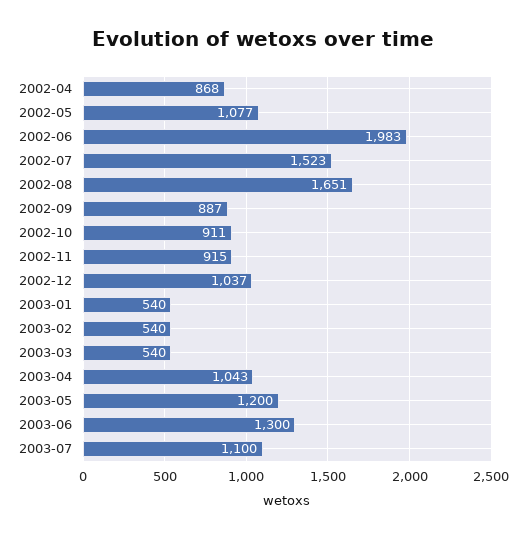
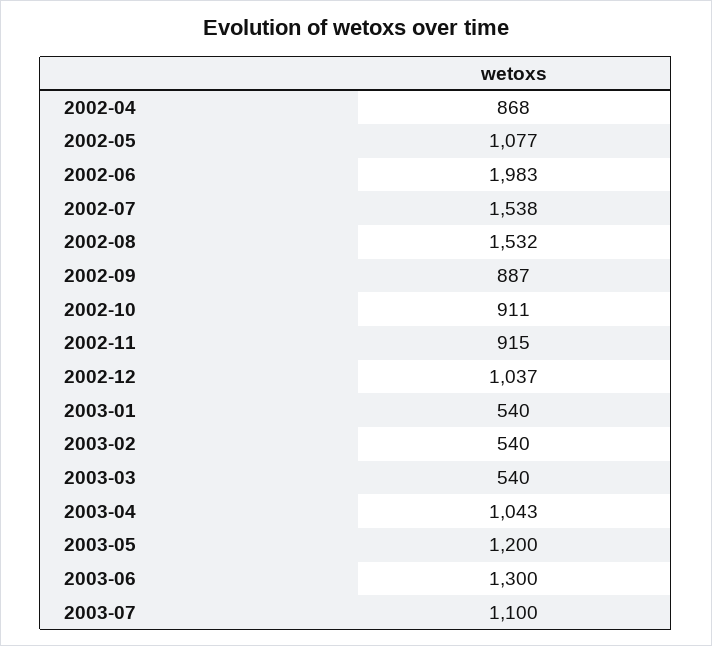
2002-07: 1523 -> 1538
2002-08: 1651 -> 1532

